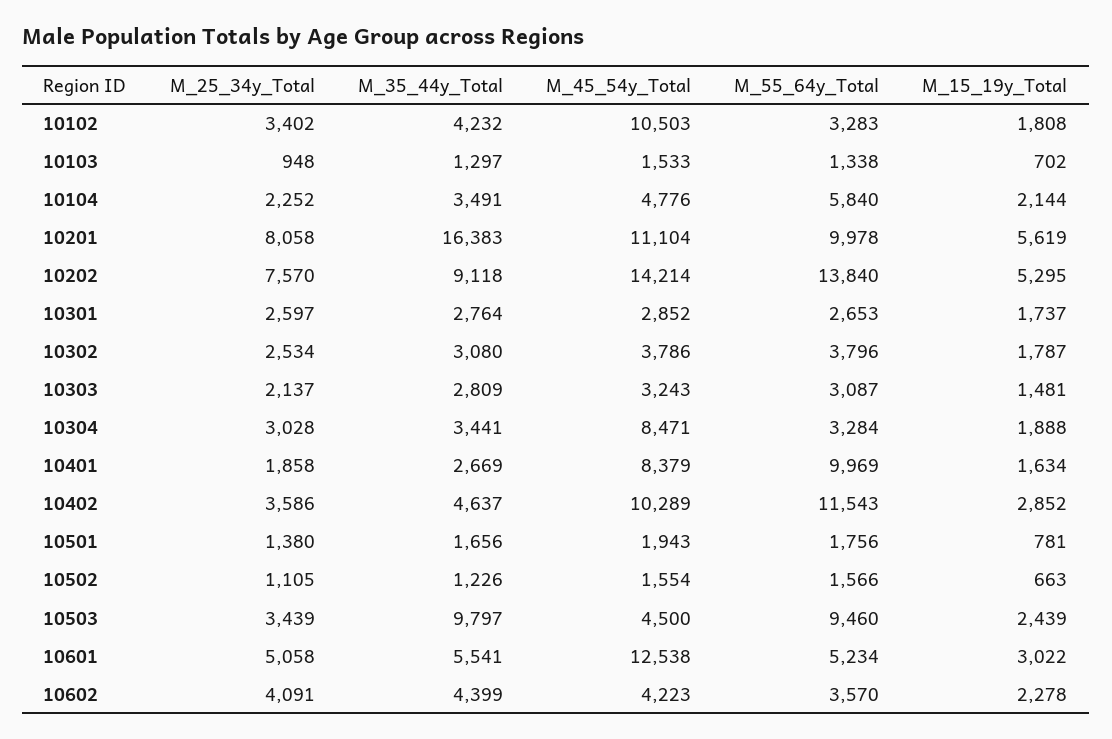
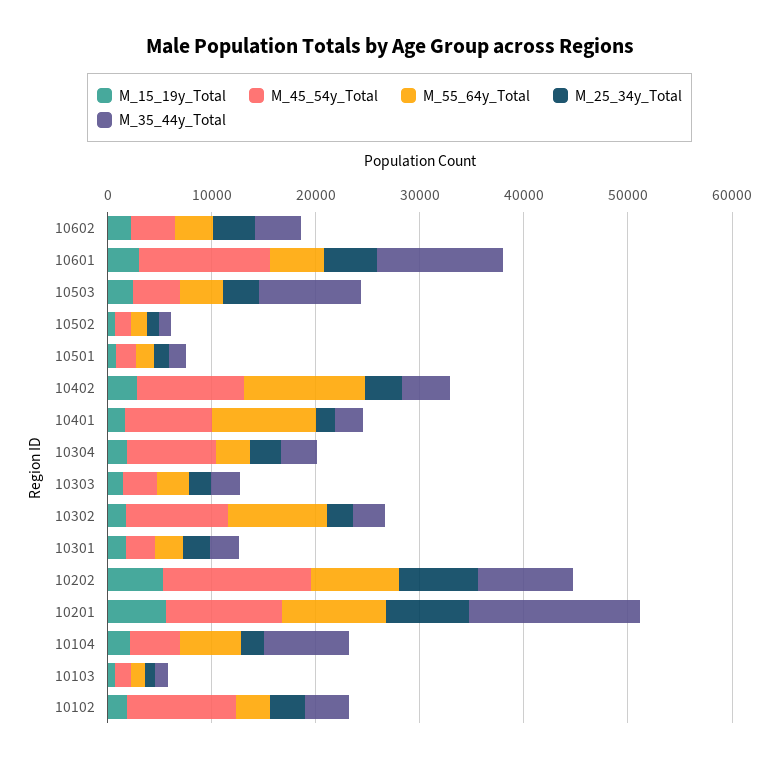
M_35_44y_Total, 10104: 3491 -> 8000
M_55_64y_Total, 10202: 13840 -> 8000
M_45_54y_Total, 10302: 3786 -> 10000
M_55_64y_Total, 10302: 3796 -> 10000
M_55_64y_Total, 10503: 9460 -> 4000
M_35_44y_Total, 10601: 5541 -> 12000

